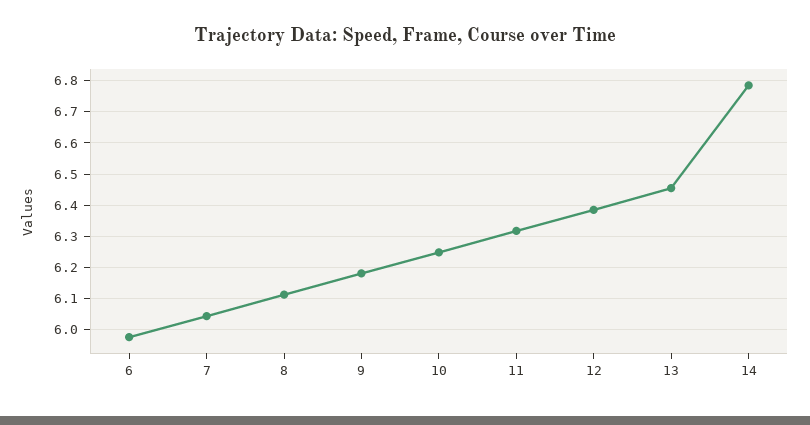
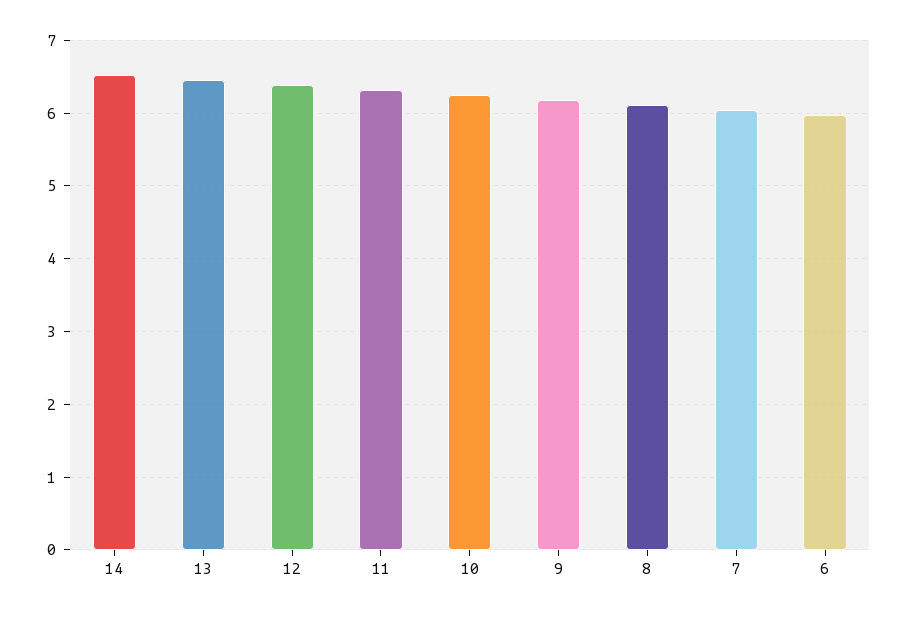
14: 6.78 -> 6.5

